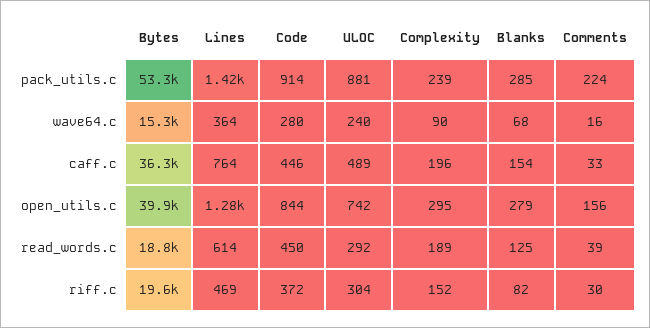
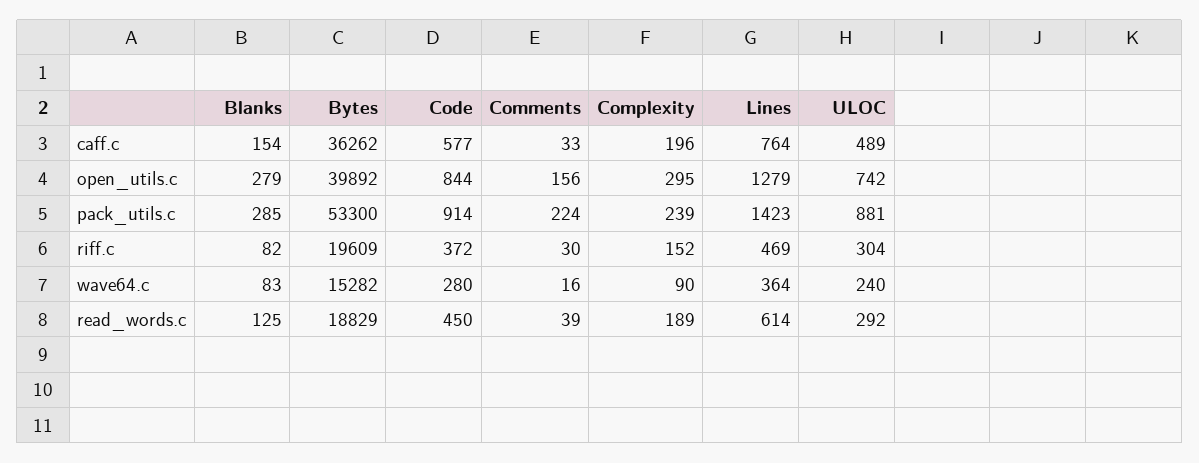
Blanks, wave64.c: 68 -> 83
Code, caff.c: 446 -> 577

